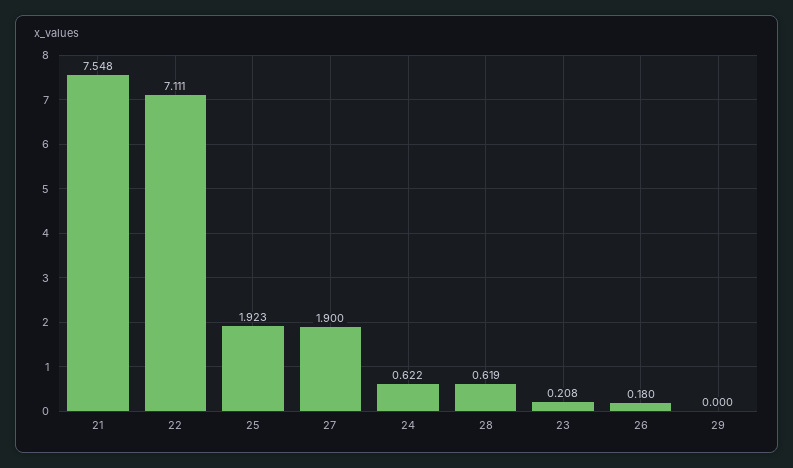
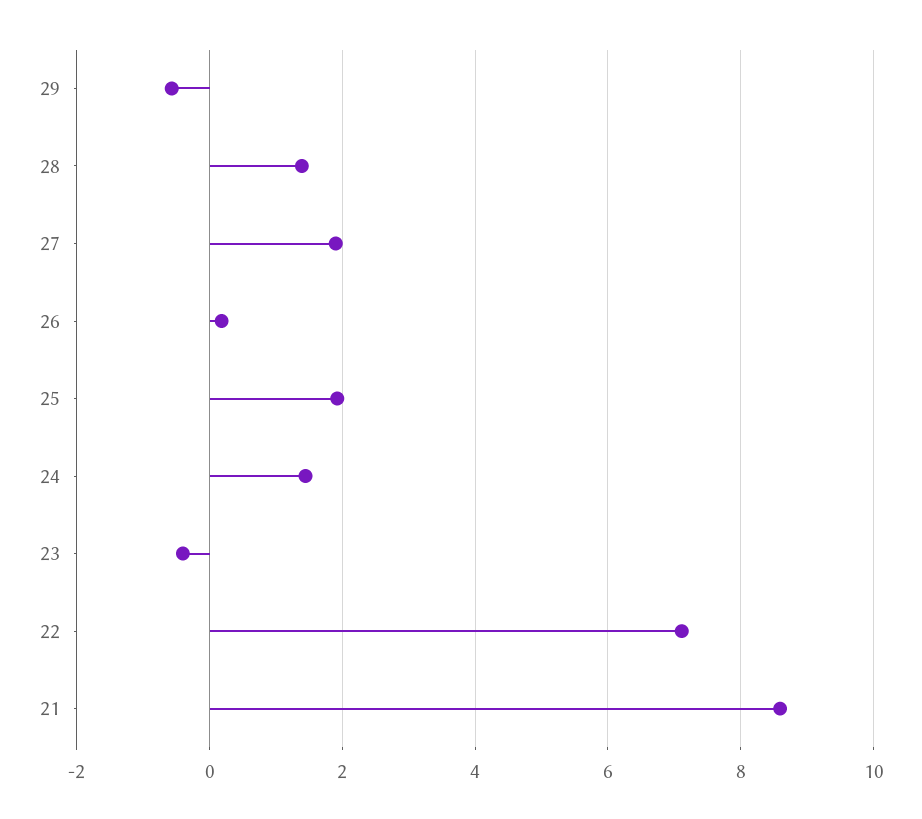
21: 7.548 -> 8.6
24: 0.622 -> 1.4
28: 0.619 -> 1.4
23: 0.208 -> -0.4
29: 0 -> -0.6

